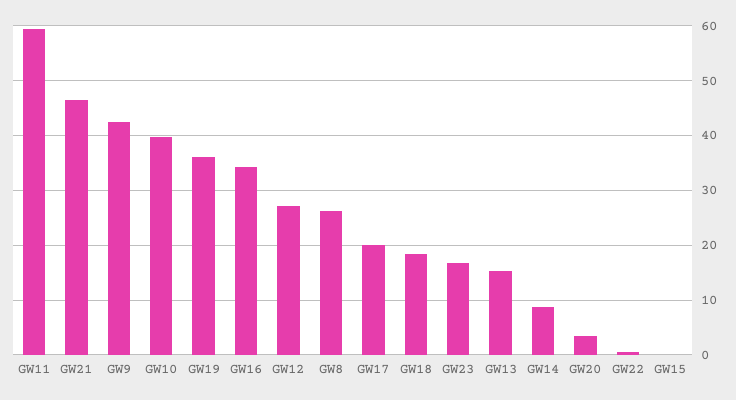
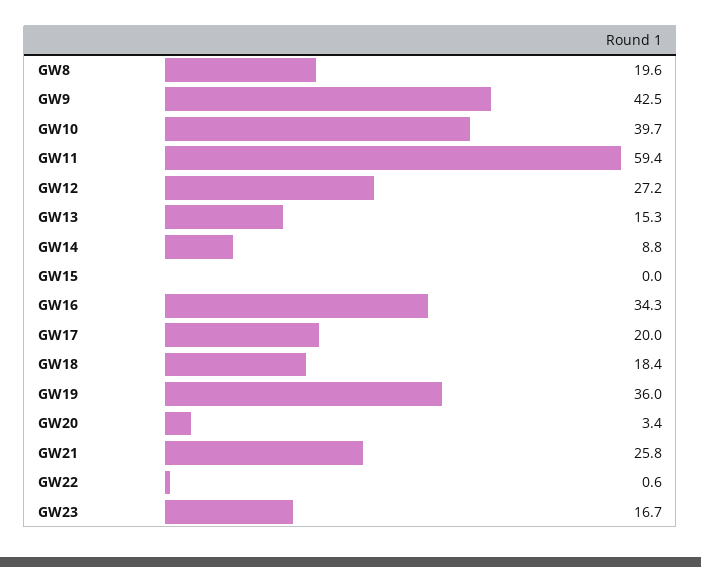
GW21: 46 -> 25.8
GW8: 26 -> 19.6

